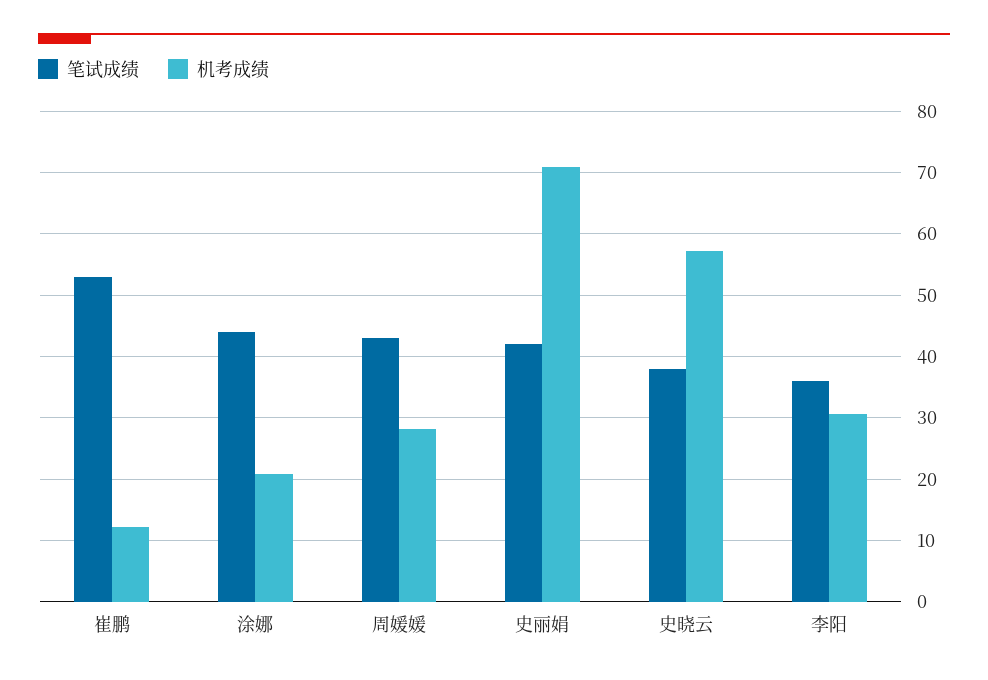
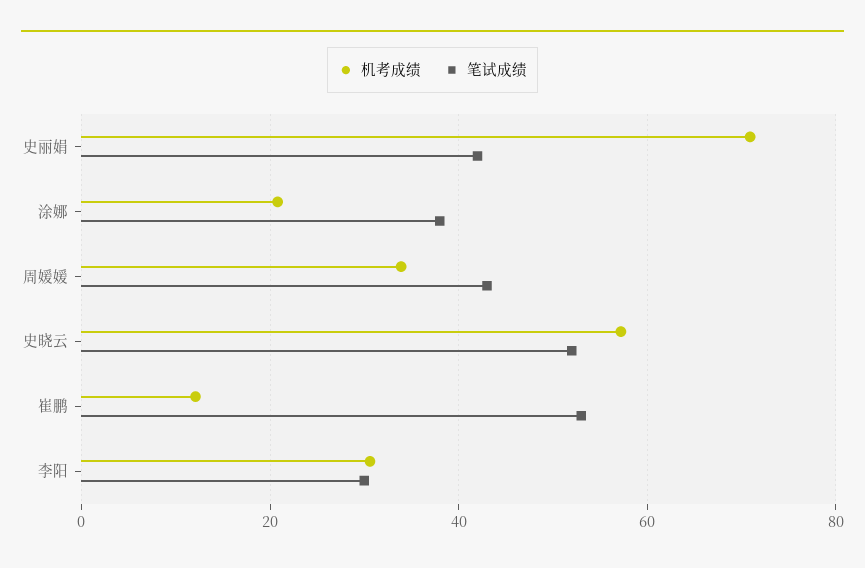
笔试成绩, 涂娜: 44 -> 38
机考成绩, 周媛媛: 28 -> 34
笔试成绩, 史晓云: 38 -> 52
笔试成绩, 李阳: 36 -> 30

